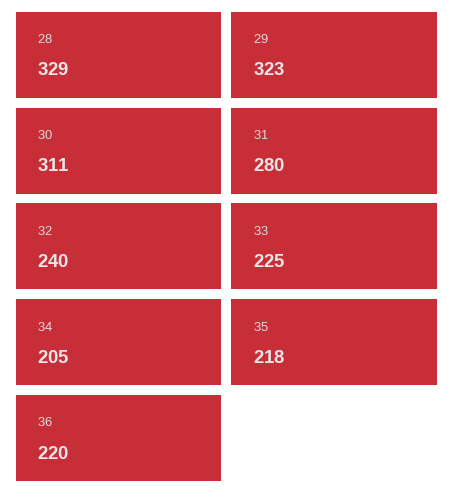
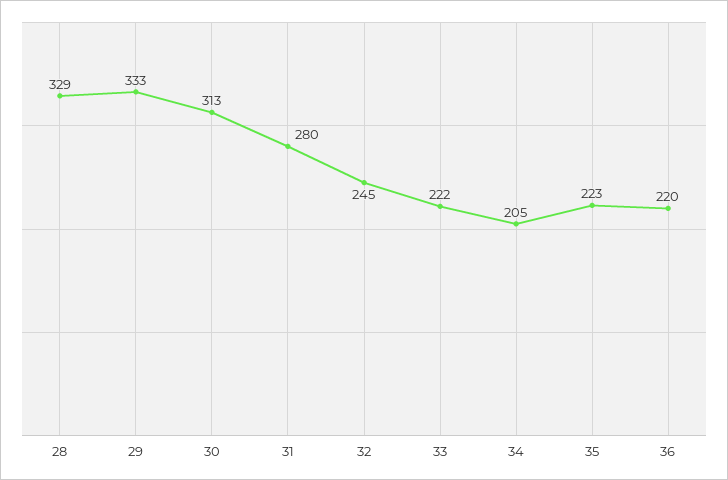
29: 323 -> 333
30: 311 -> 313
32: 240 -> 245
33: 225 -> 222
35: 218 -> 223

